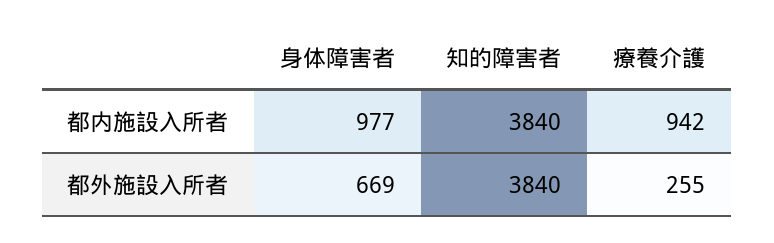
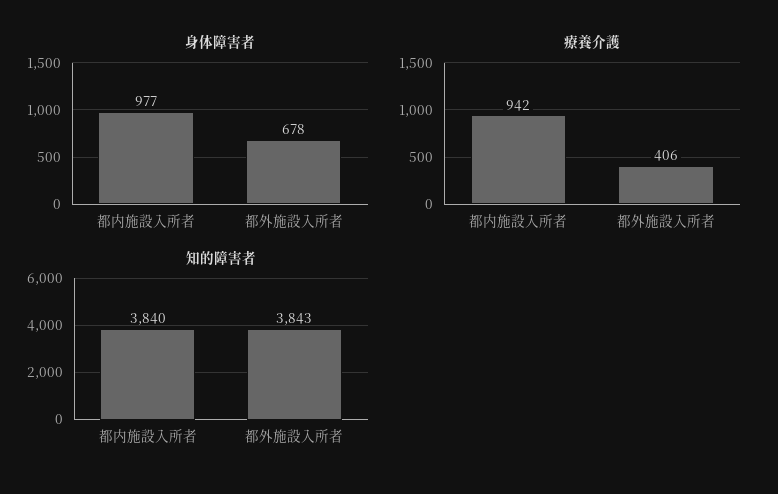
身体障害者, 都外施設入所者: 669 -> 678
知的障害者, 都外施設入所者: 3840 -> 3843
療養介護, 都外施設入所者: 255 -> 406

